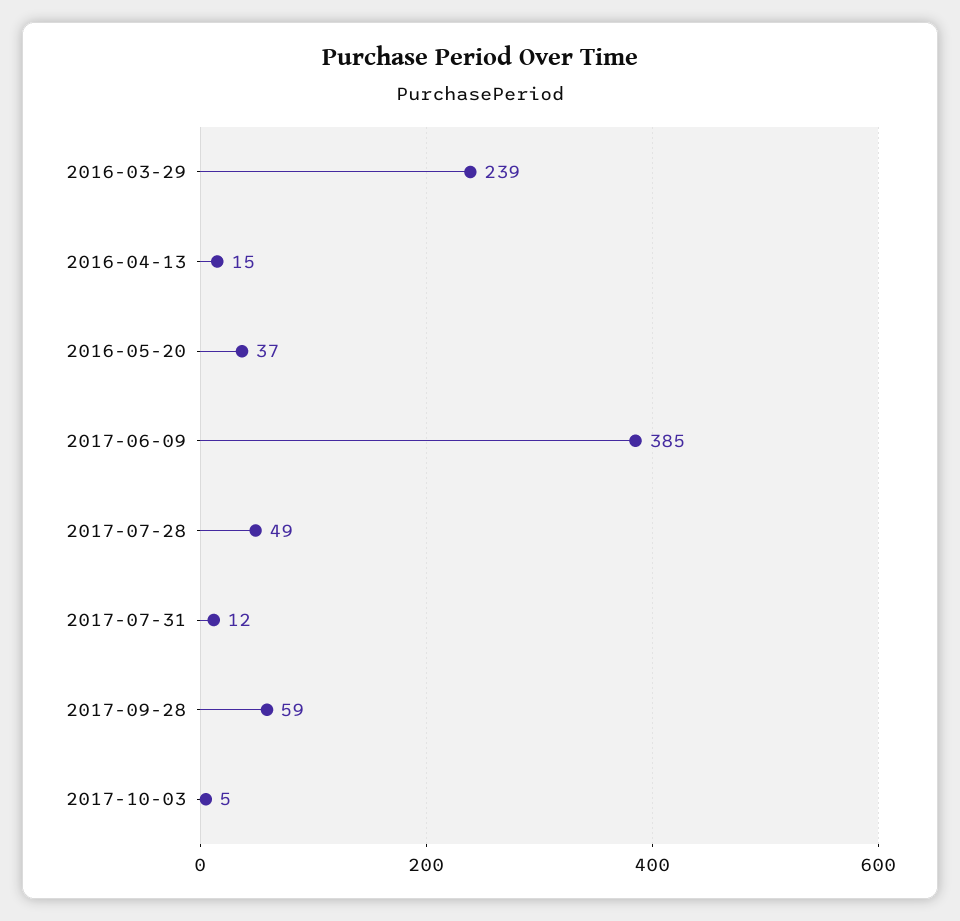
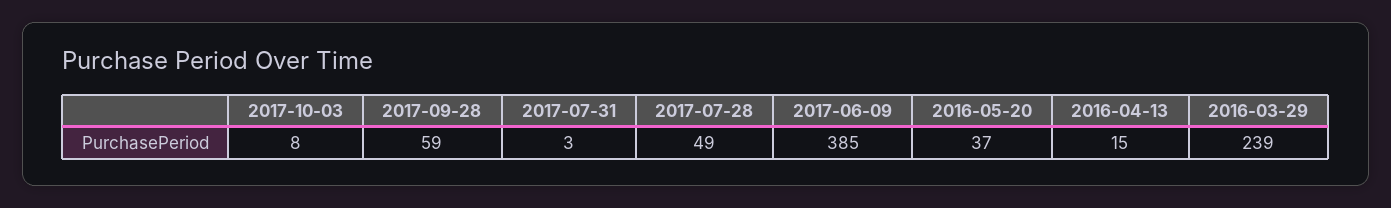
2017-07-31: 12 -> 3
2017-10-03: 5 -> 8

